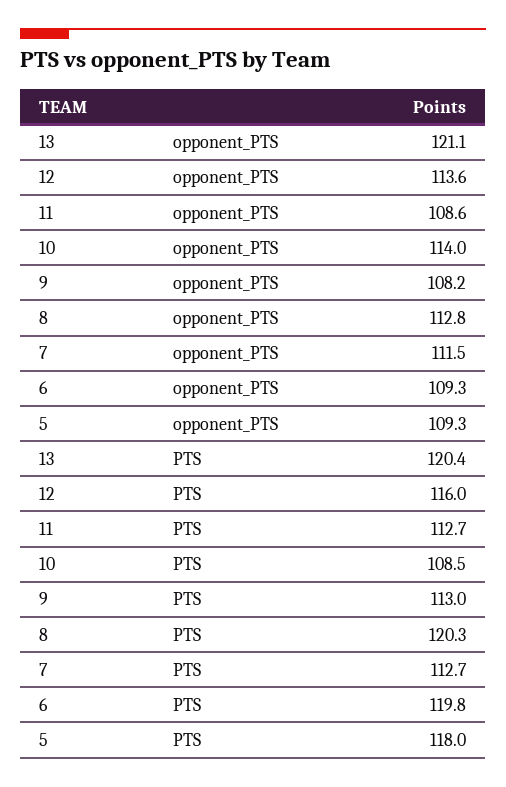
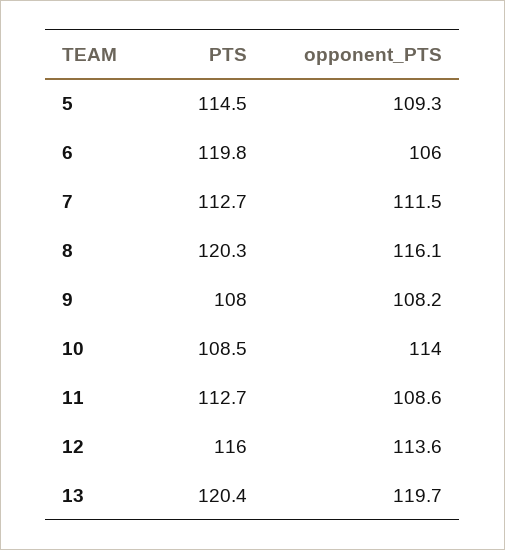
13, opponent_PTS: 121.1 -> 119.7
8, opponent_PTS: 112.8 -> 116.1
6, opponent_PTS: 109.3 -> 106
9, PTS: 113 -> 108
5, PTS: 118 -> 114.5

